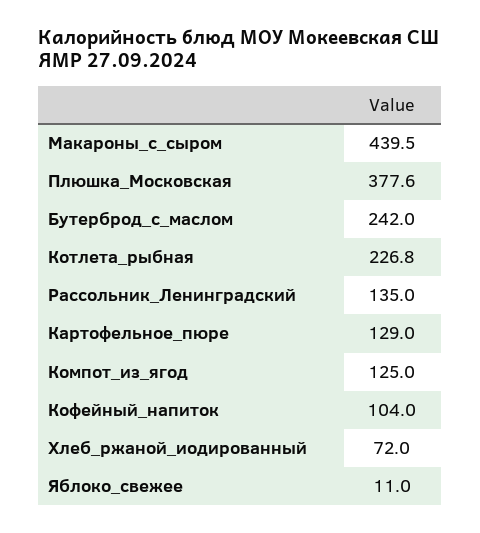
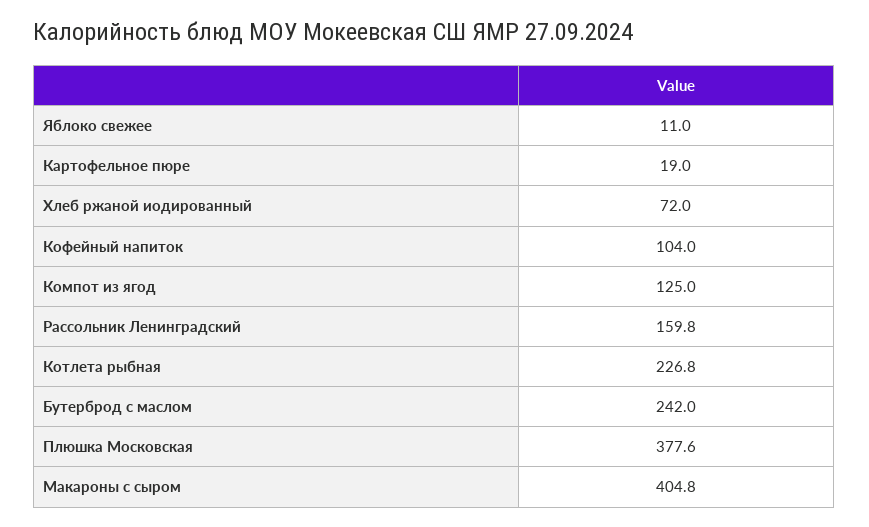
Макароны_с_сыром: 439.5 -> 404.8
Рассольник_Ленинградский: 135 -> 159.8
Картофельное_пюре: 129 -> 19

